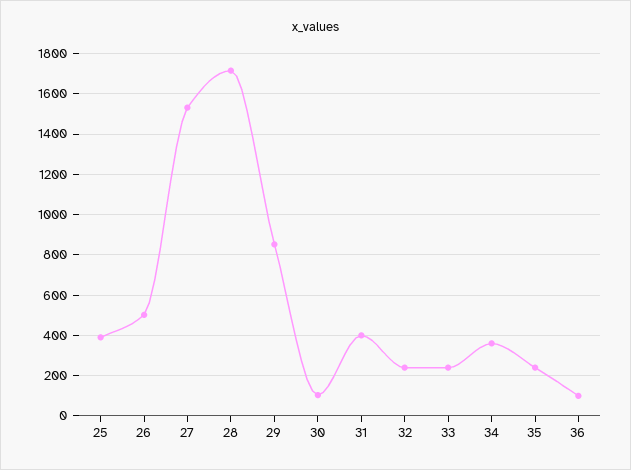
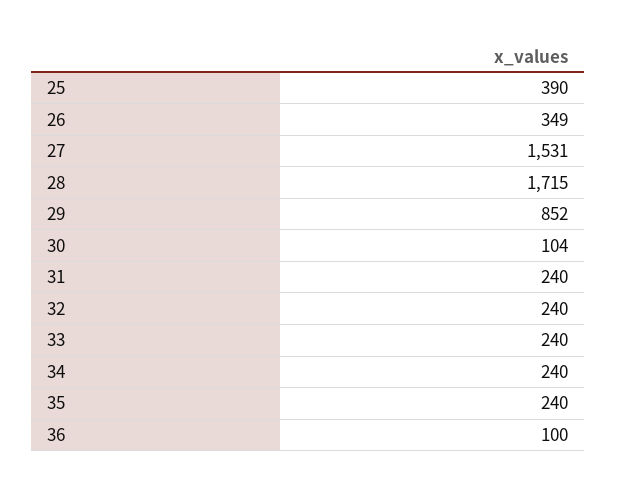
26: 500 -> 349
31: 400 -> 240
34: 350 -> 240

